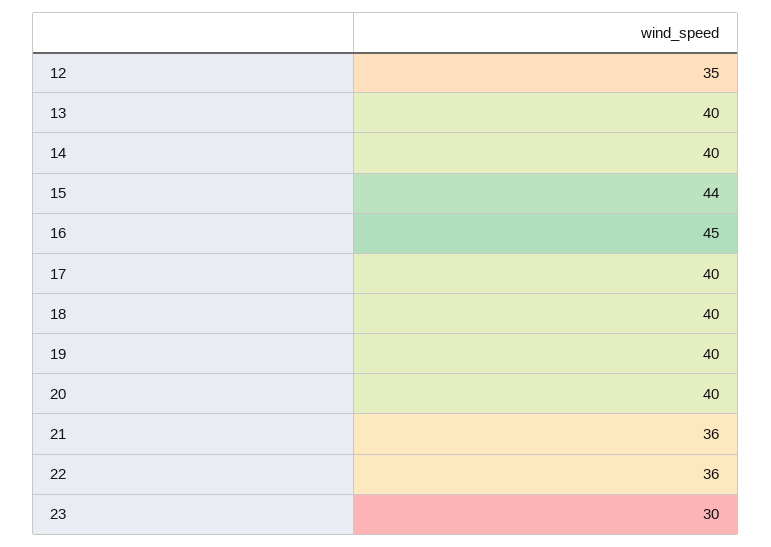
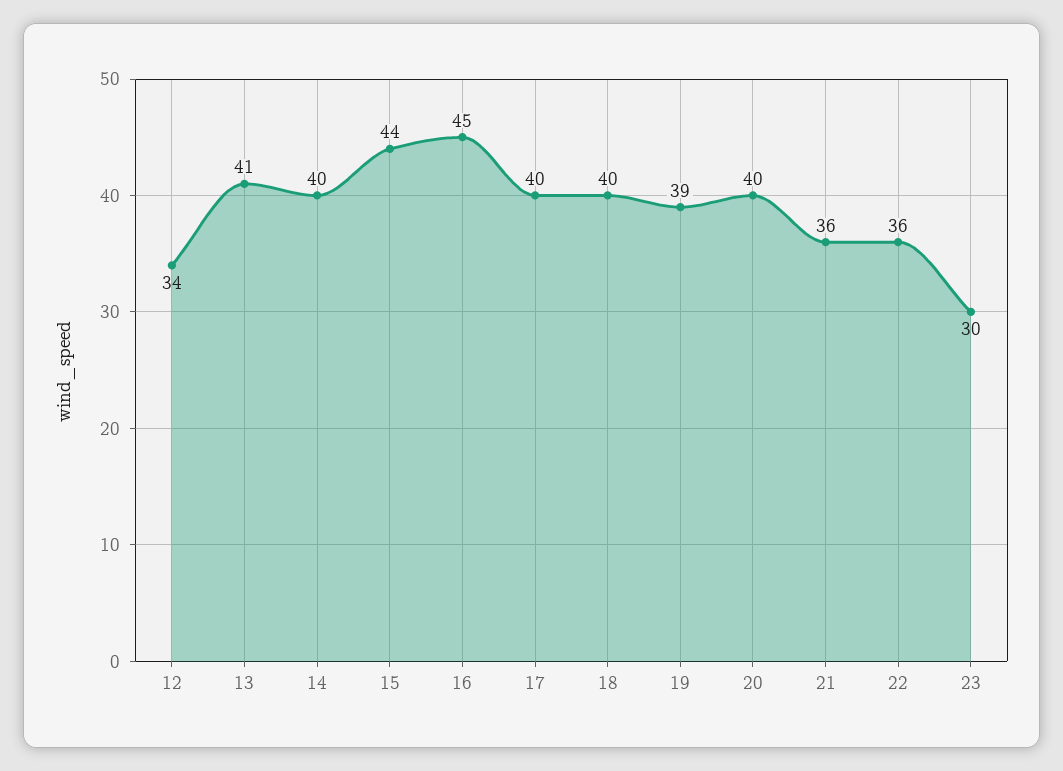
12: 35 -> 34
13: 40 -> 41
19: 40 -> 39

